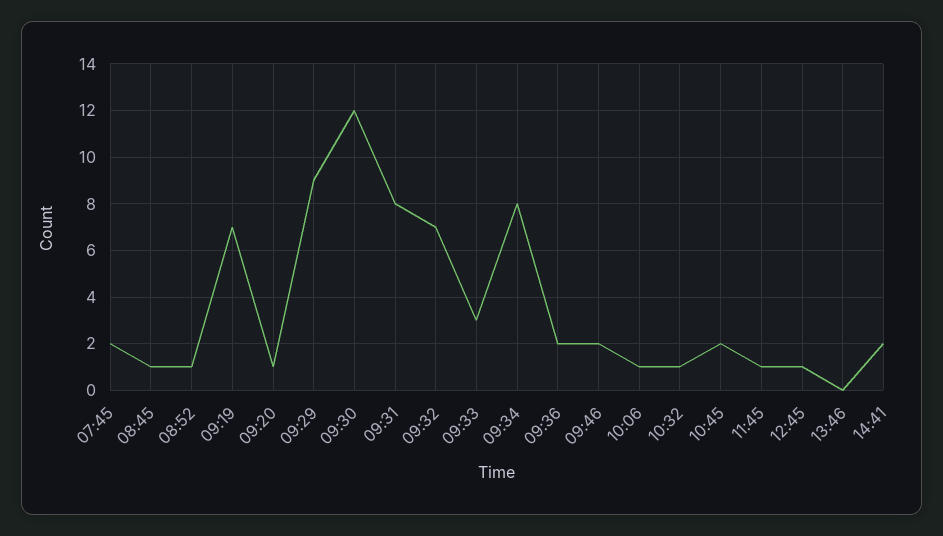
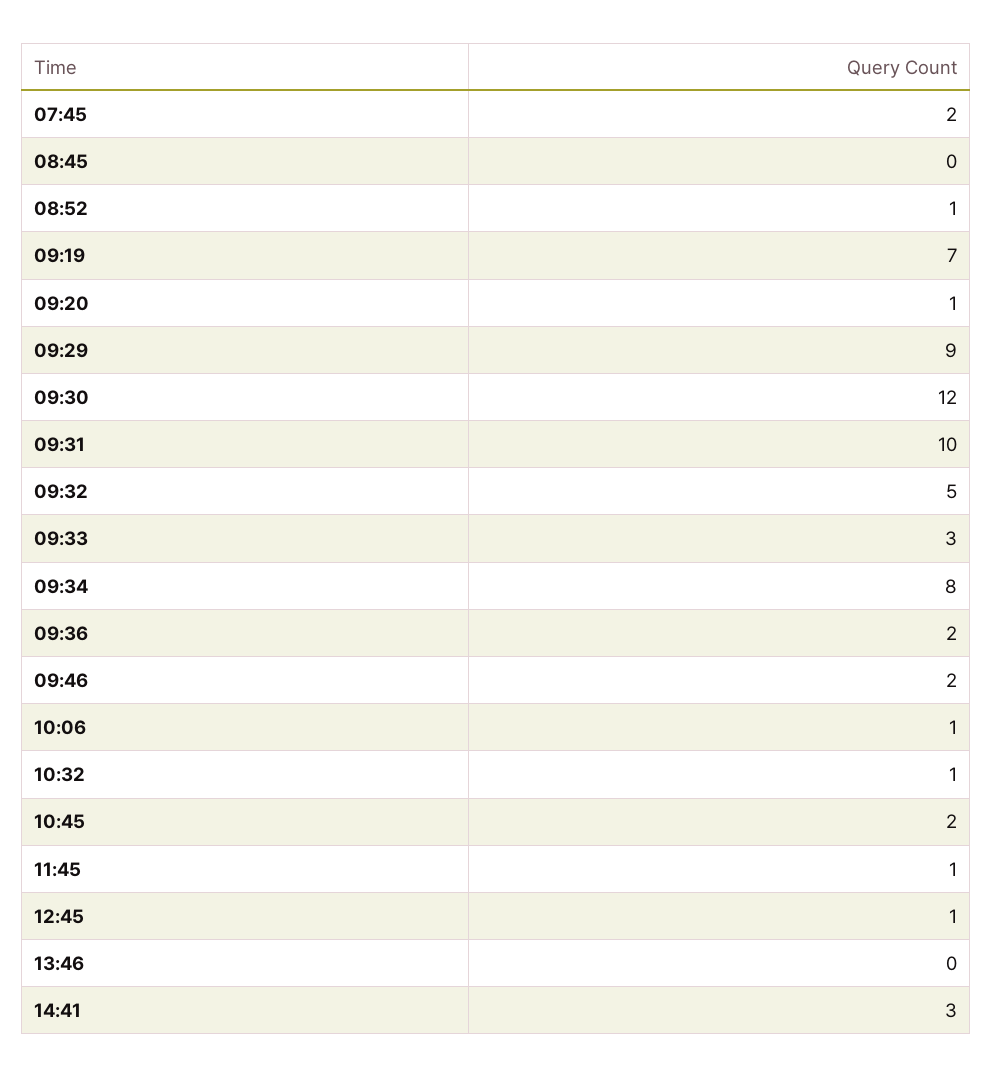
08:45: 1 -> 0
09:31: 8 -> 10
09:32: 7 -> 5
14:41: 2 -> 3

